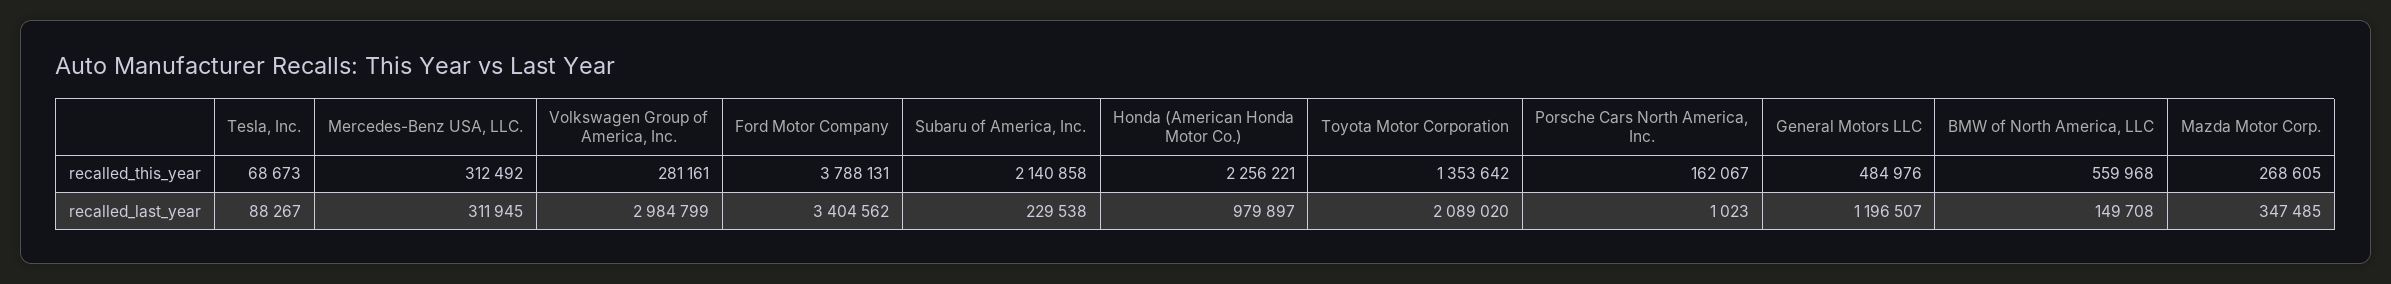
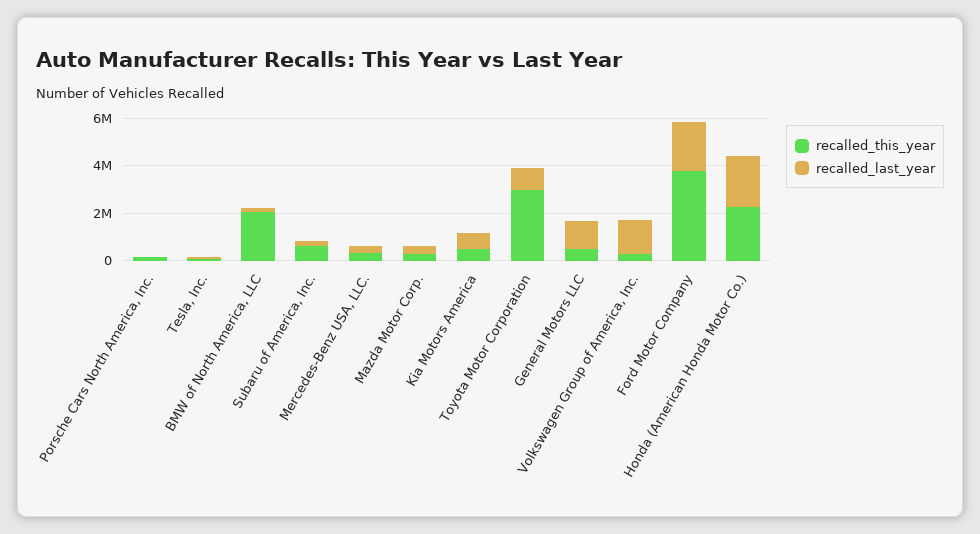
recalled_this_year, Subaru of America, Inc.: 2140858 -> 500000
recalled_this_year, Toyota Motor Corporation: 1353642 -> 3000000
recalled_this_year, BMW of North America, LLC: 559968 -> 2000000
recalled_last_year, Volkswagen Group of America, Inc.: 2984799 -> 1500000
recalled_last_year, Ford Motor Company: 3404562 -> 2000000
recalled_last_year, Honda (American Honda Motor Co.): 979897 -> 2000000
recalled_last_year, Toyota Motor Corporation: 2089020 -> 1000000
recalled_this_year, Kia Motors America: none -> 500000
recalled_last_year, Kia Motors America: none -> 500000

